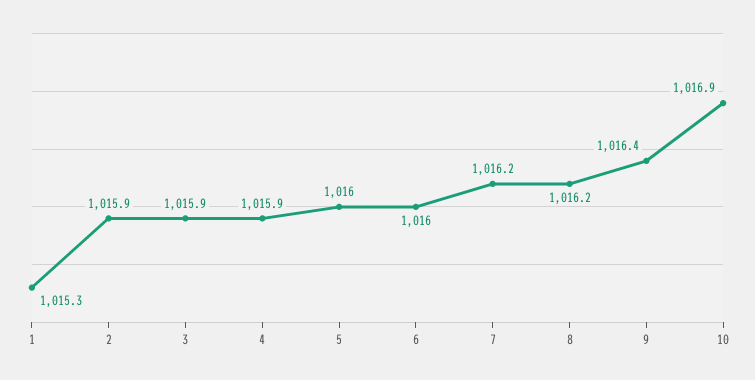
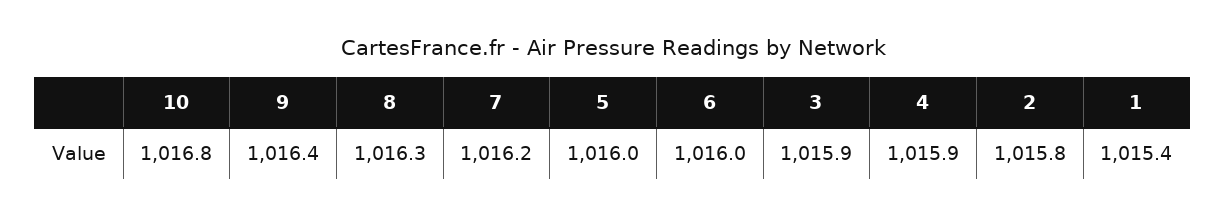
1: 1015.3 -> 1015.4
2: 1015.9 -> 1015.8
8: 1016.2 -> 1016.3
10: 1016.9 -> 1016.8

